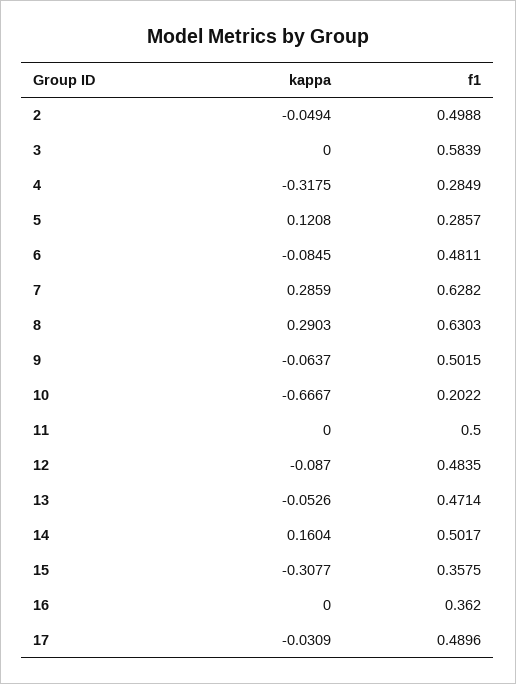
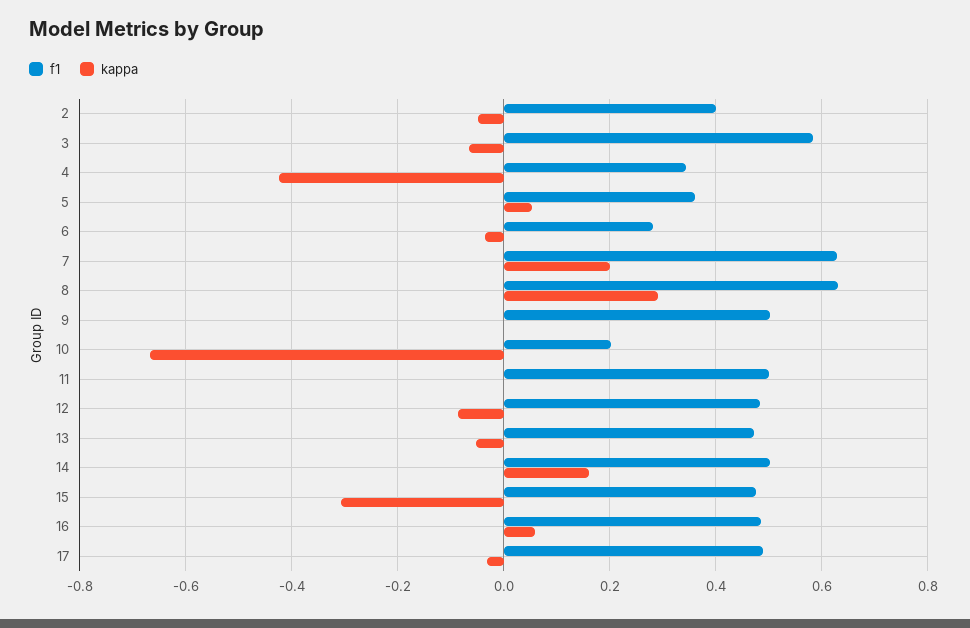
f1, 2: 0.4988 -> 0.4
kappa, 3: 0 -> -0.06
kappa, 4: -0.3175 -> -0.42
f1, 4: 0.2849 -> 0.34
kappa, 5: 0.1208 -> 0.06
f1, 5: 0.2857 -> 0.36
kappa, 6: -0.0845 -> -0.04
f1, 6: 0.4811 -> 0.28
kappa, 7: 0.2859 -> 0.2
kappa, 9: -0.0637 -> 0
f1, 15: 0.3575 -> 0.48
kappa, 16: 0 -> 0.06
f1, 16: 0.362 -> 0.48

